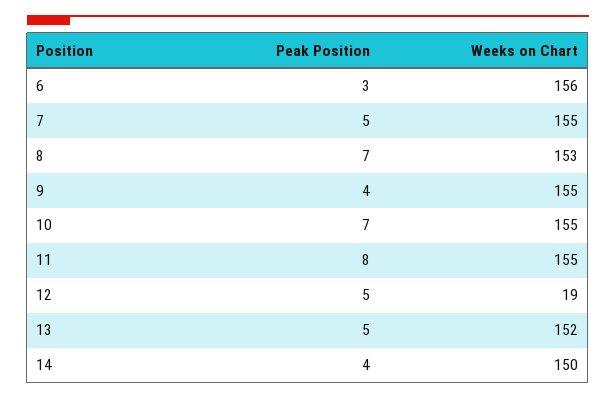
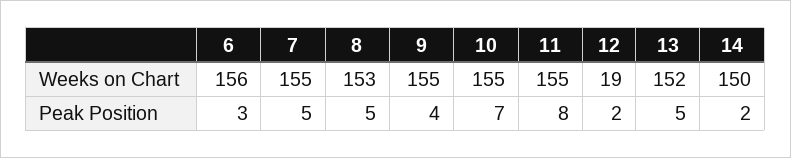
Peak Position, 8: 7 -> 5
Peak Position, 12: 5 -> 2
Peak Position, 14: 4 -> 2

